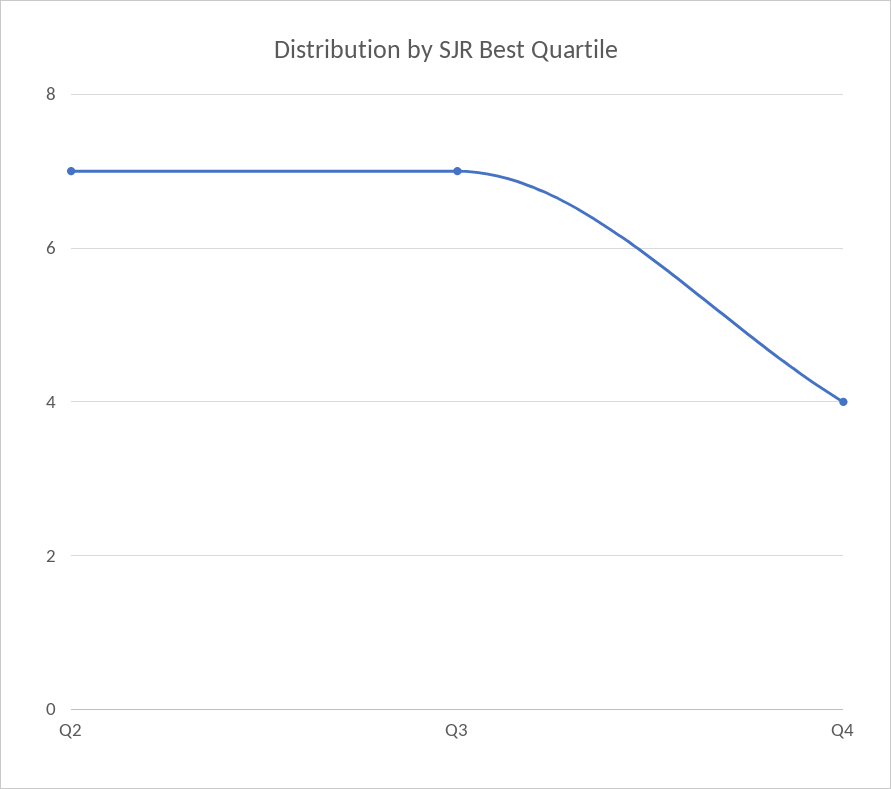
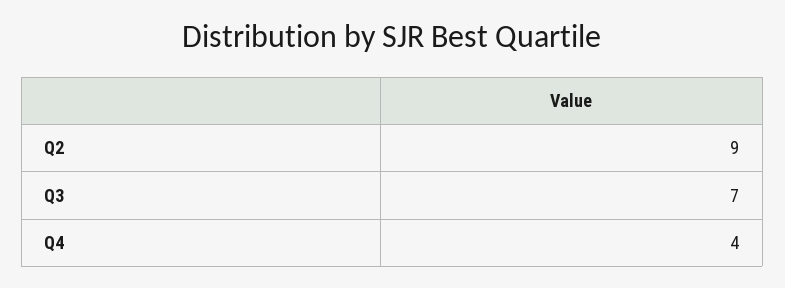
Q2: 7 -> 9

